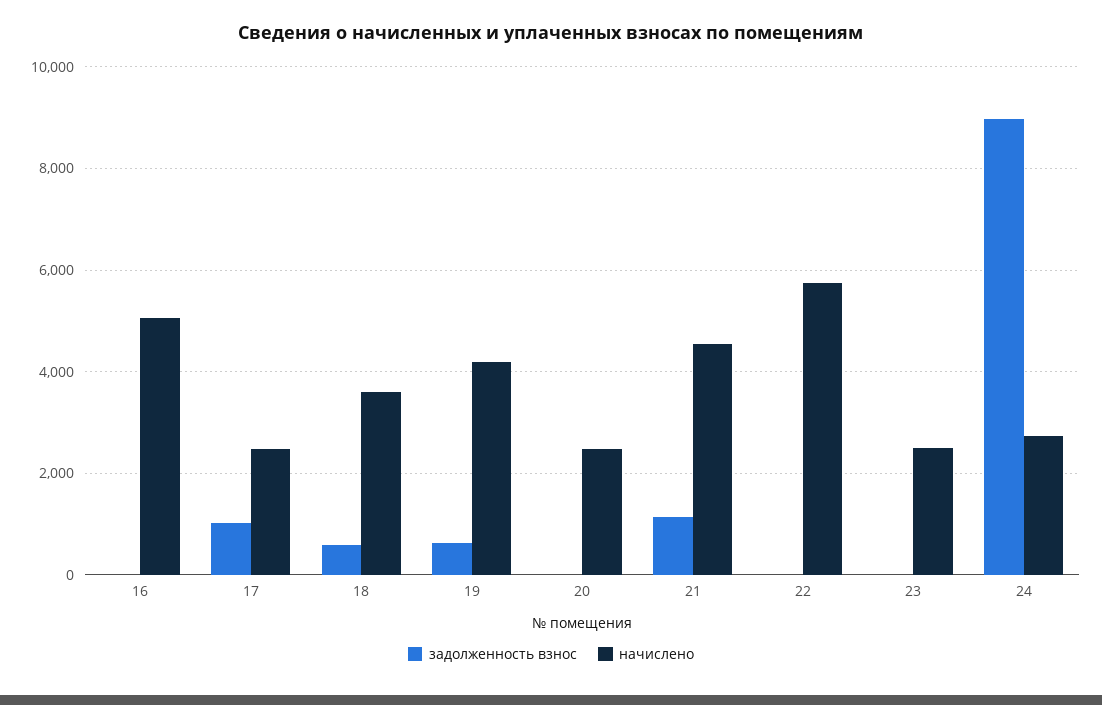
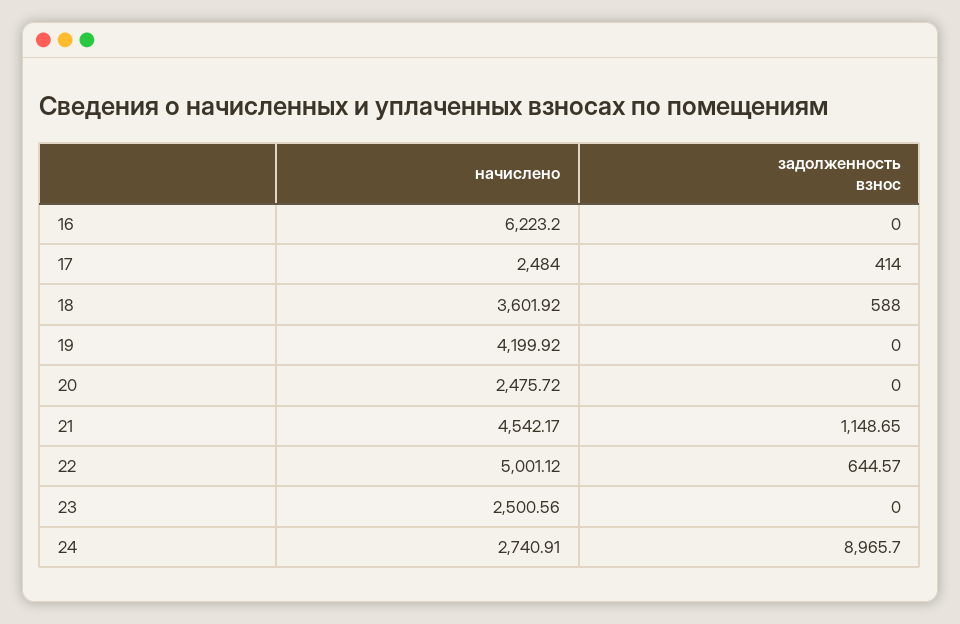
начислено, 16: 5000 -> 6223.2
задолженность взнос, 17: 1000 -> 414
задолженность взнос, 19: 600 -> 0
задолженность взнос, 22: 0 -> 644.57
начислено, 22: 5800 -> 5001.12

